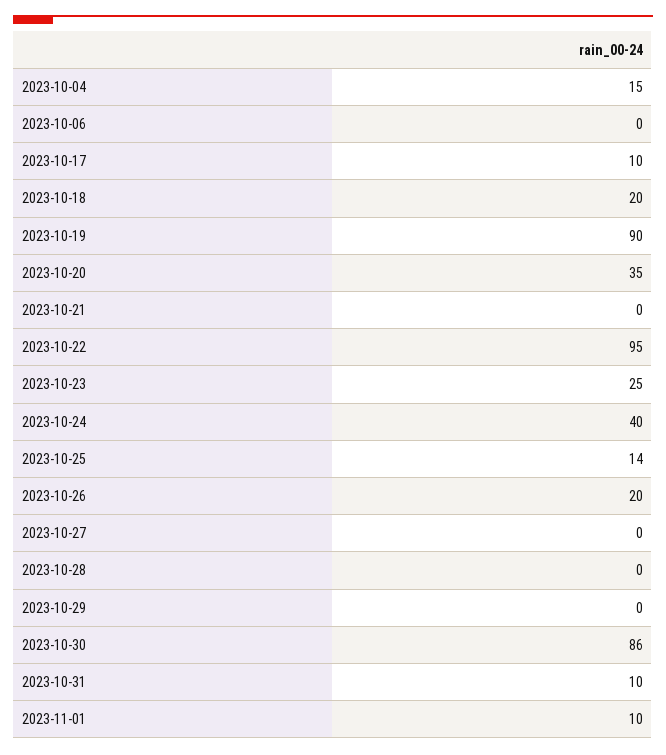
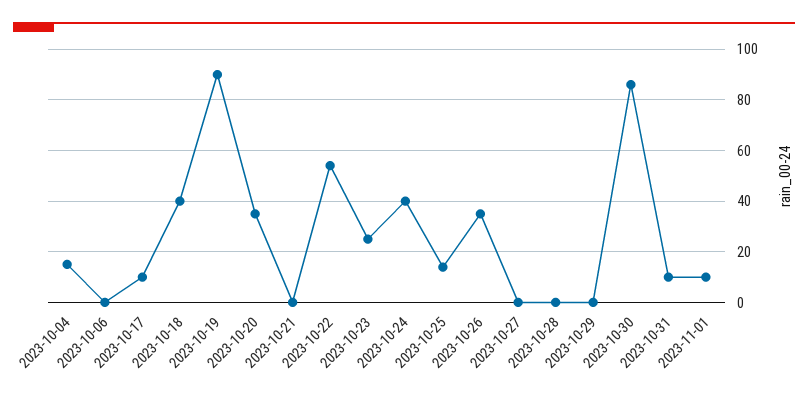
2023-10-18: 20 -> 40
2023-10-22: 95 -> 55
2023-10-26: 20 -> 35

